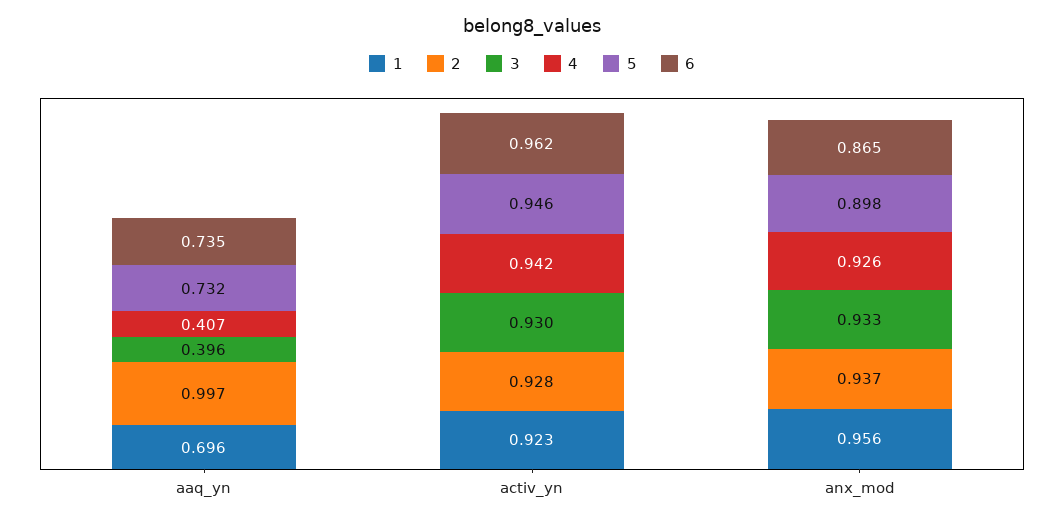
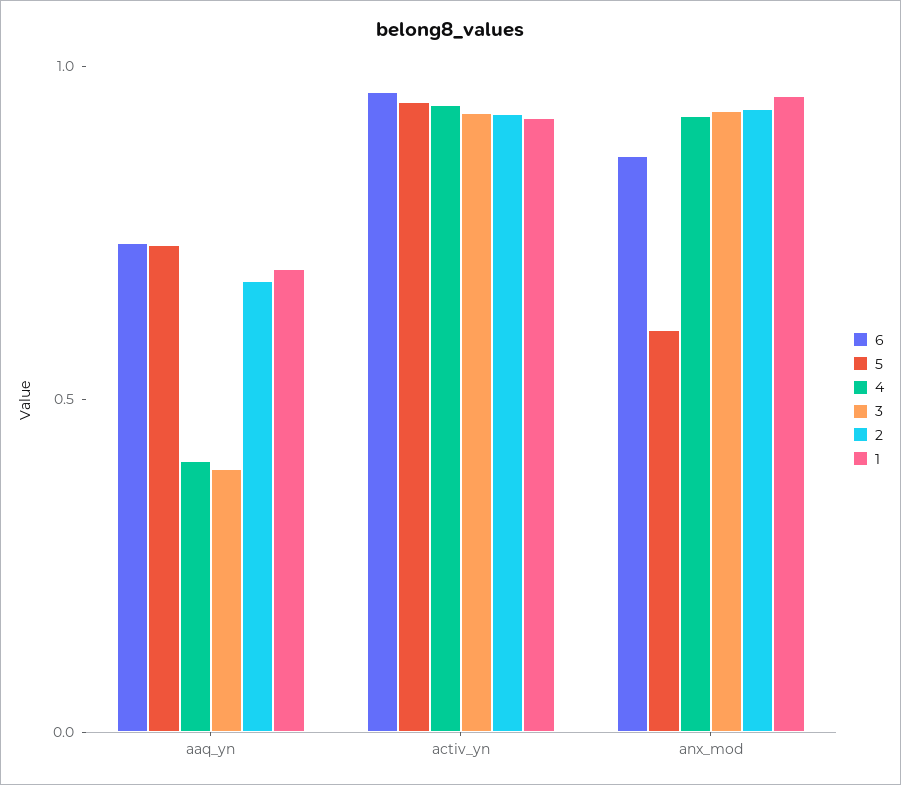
2, aaq_yn: 0.997 -> 0.7
5, anx_mod: 0.898 -> 0.6

